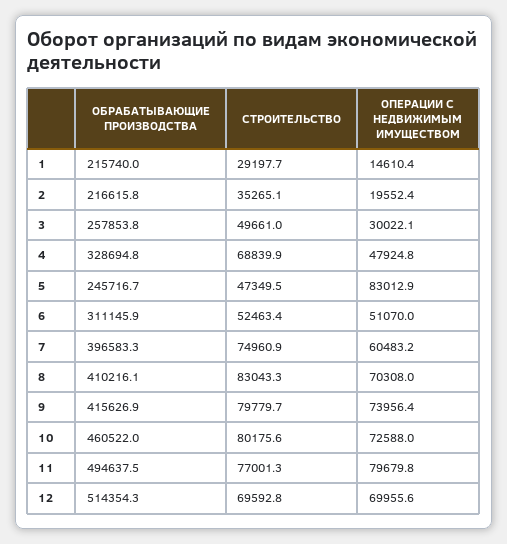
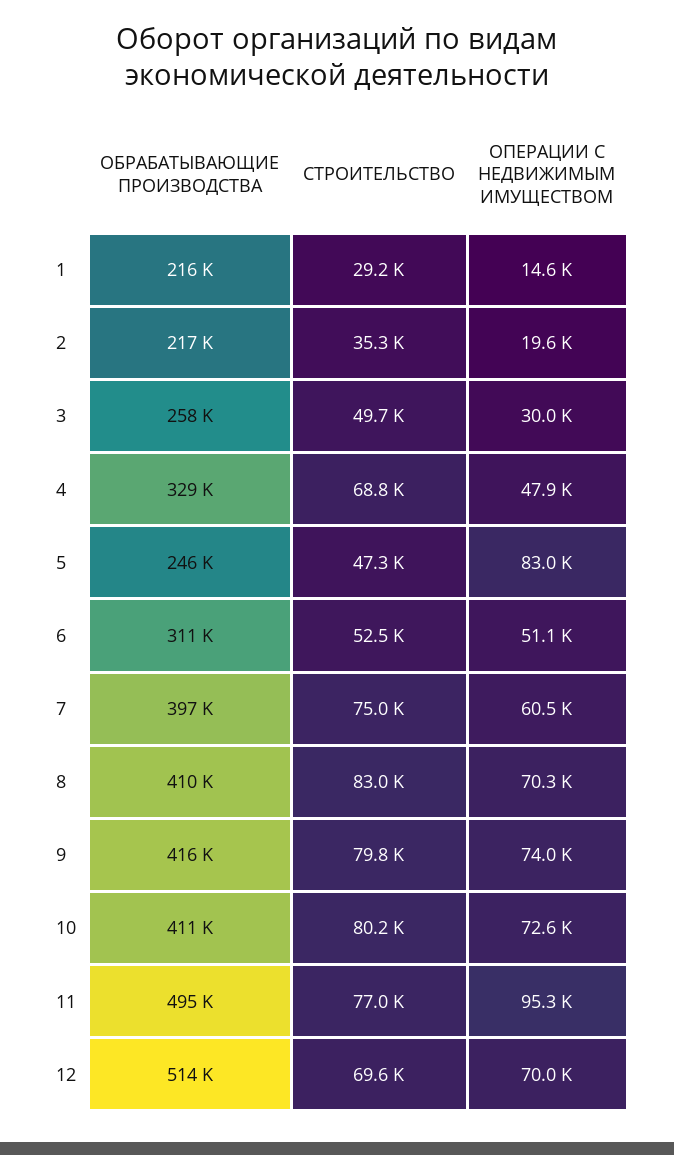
ОБРАБАТЫВАЮЩИЕ ПРОИЗВОДСТВА, 10: 460522 -> 411000
ОПЕРАЦИИ С НЕДВИЖИМЫМ ИМУЩЕСТВОМ, 11: 79679.8 -> 95300

